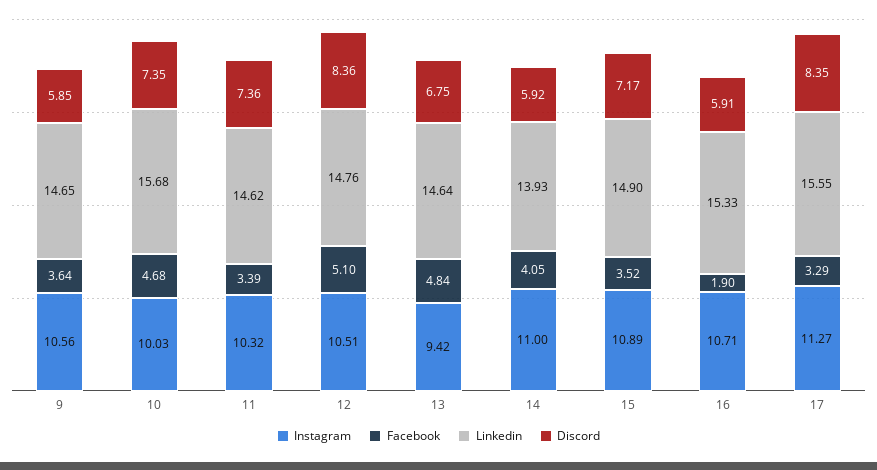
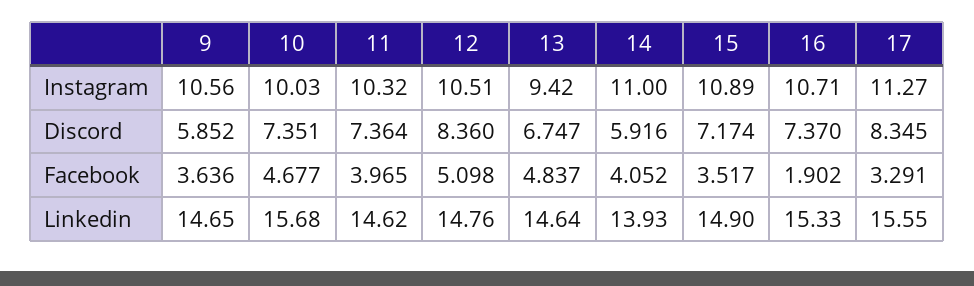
Facebook, 11: 3.39 -> 3.965
Discord, 16: 5.91 -> 7.37

